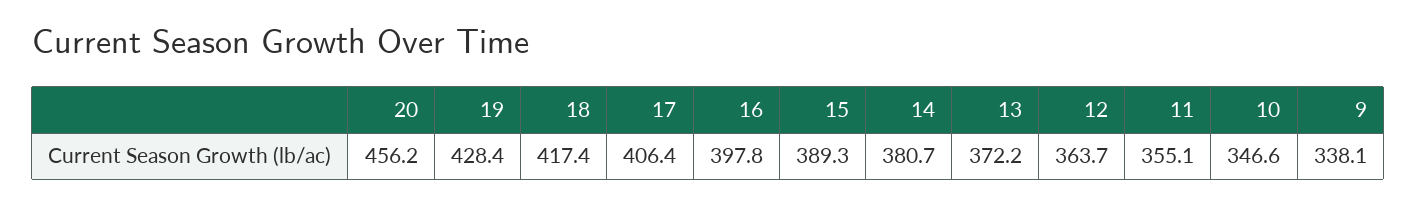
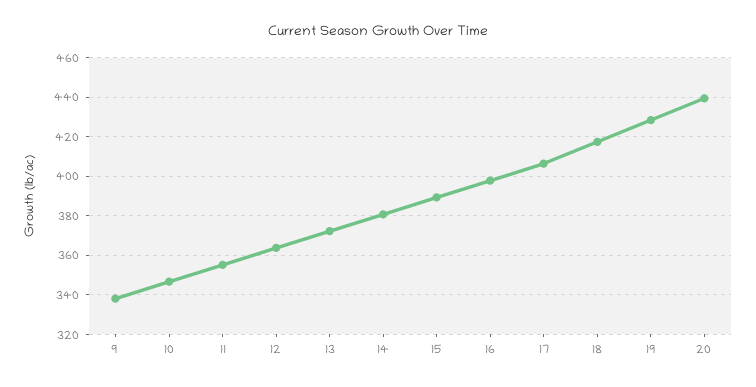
20: 456.2 -> 440

